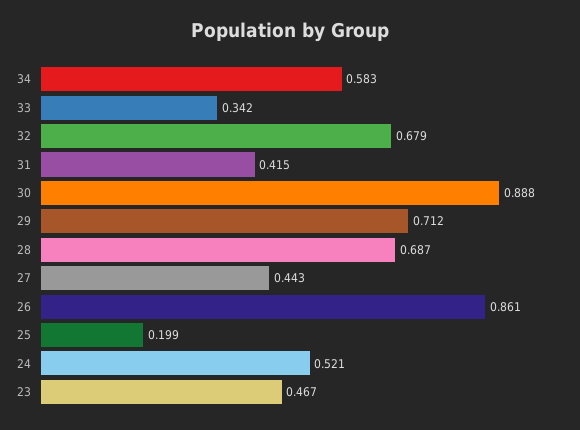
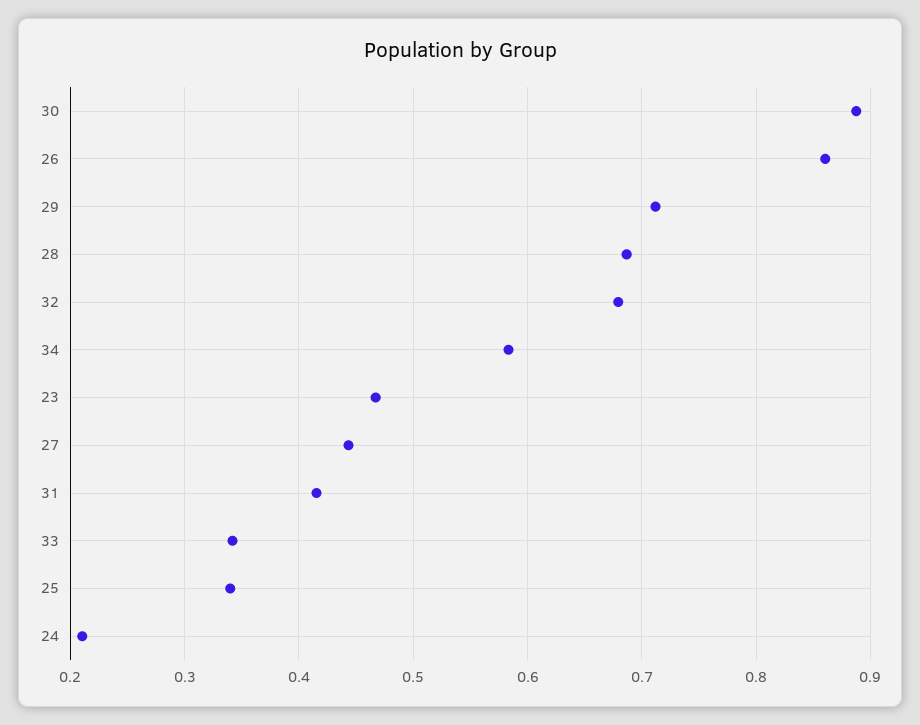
25: 0.199 -> 0.34
24: 0.521 -> 0.21

